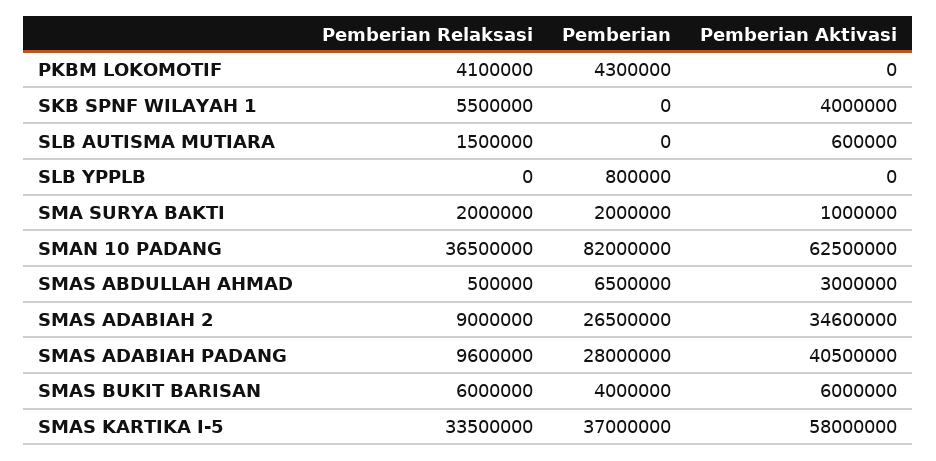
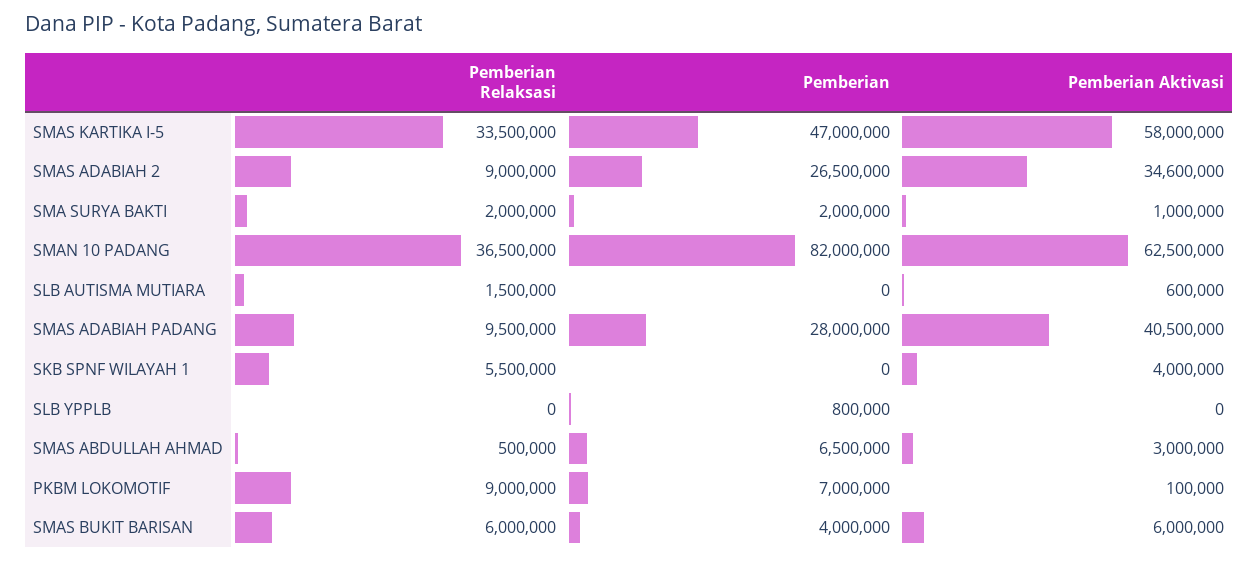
Pemberian Relaksasi, PKBM LOKOMOTIF: 4100000 -> 9000000
Pemberian, PKBM LOKOMOTIF: 4300000 -> 7000000
Pemberian Aktivasi, PKBM LOKOMOTIF: 0 -> 100000
Pemberian Relaksasi, SMAS ADABIAH PADANG: 9600000 -> 9500000
Pemberian, SMAS KARTIKA I-5: 37000000 -> 47000000

